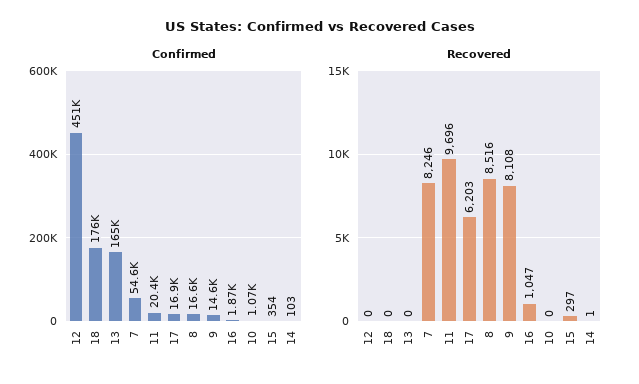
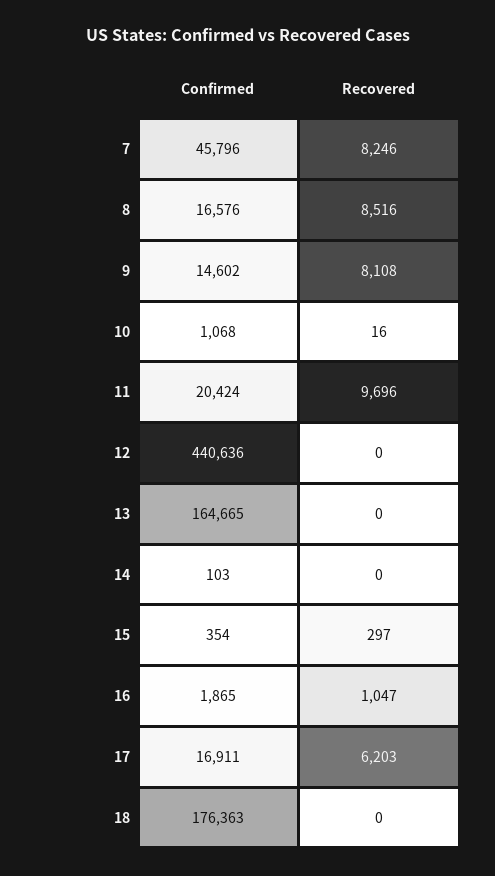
Confirmed, 12: 451000 -> 440636
Confirmed, 7: 54600 -> 45796
Recovered, 10: 0 -> 16
Recovered, 14: 1 -> 0

